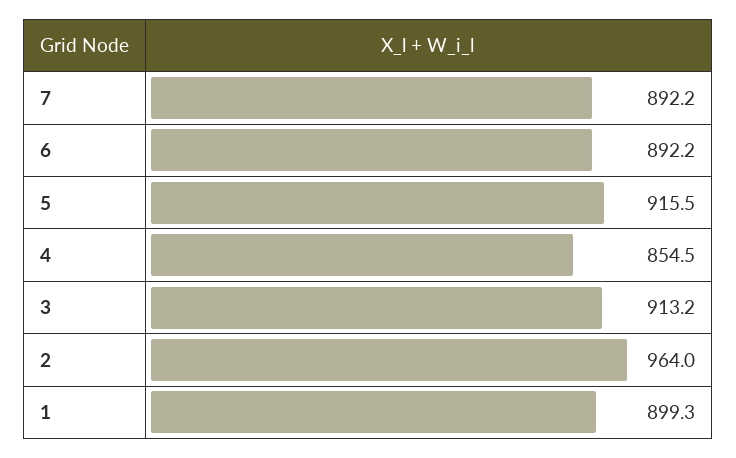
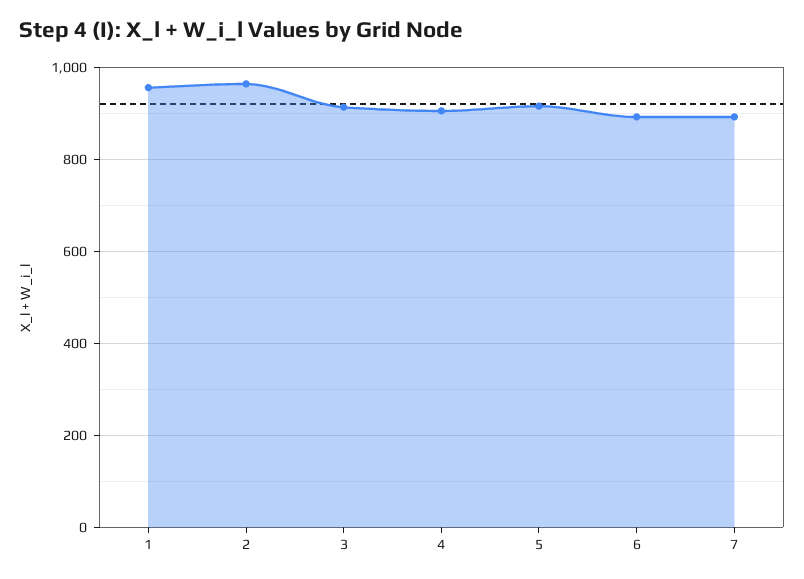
4: 854.5 -> 900
1: 899.3 -> 960

